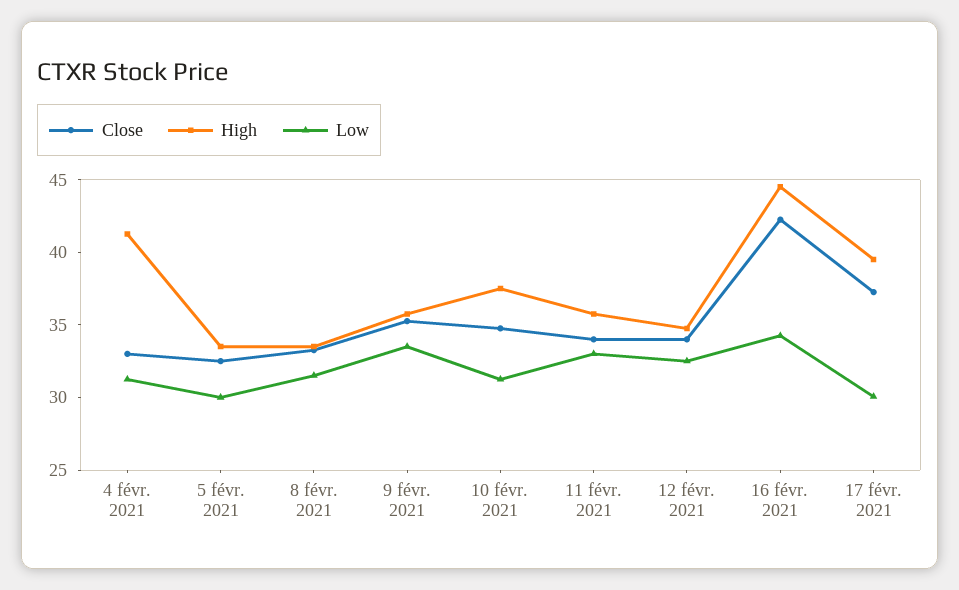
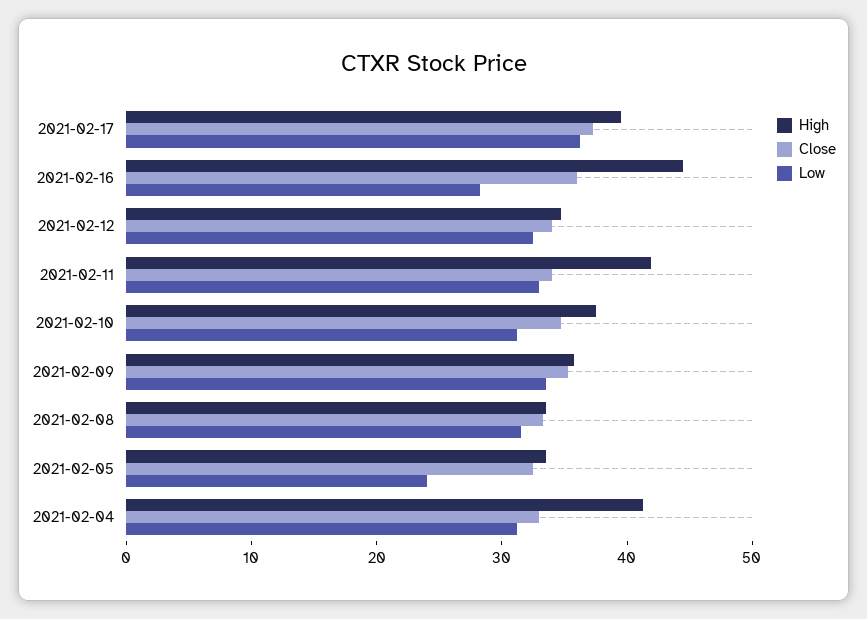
Low, 5 févr. 2021: 30 -> 24
High, 11 févr. 2021: 36 -> 42
Close, 16 févr. 2021: 42 -> 36
Low, 16 févr. 2021: 34 -> 28
Low, 17 févr. 2021: 30 -> 36

